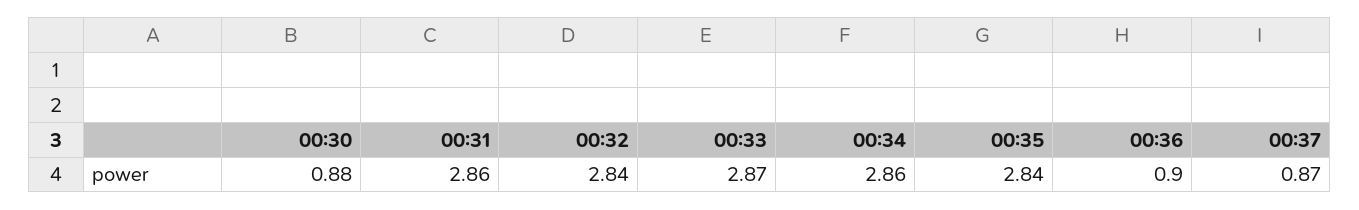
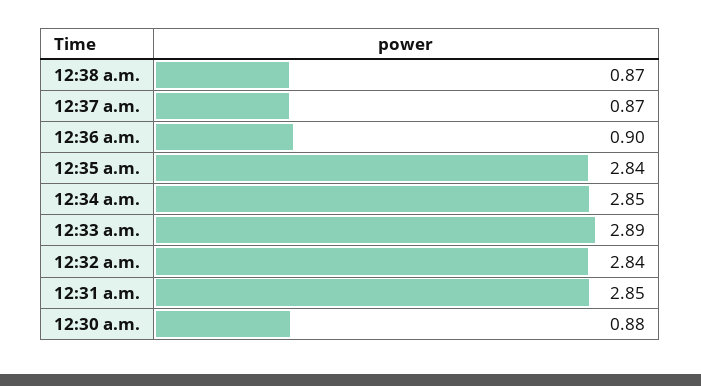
00:31: 2.86 -> 2.85
00:33: 2.87 -> 2.89
00:34: 2.86 -> 2.85
12:38 a.m.: none -> 0.87

